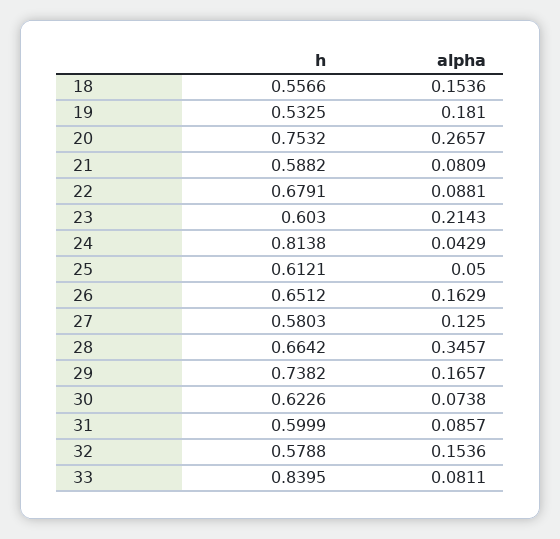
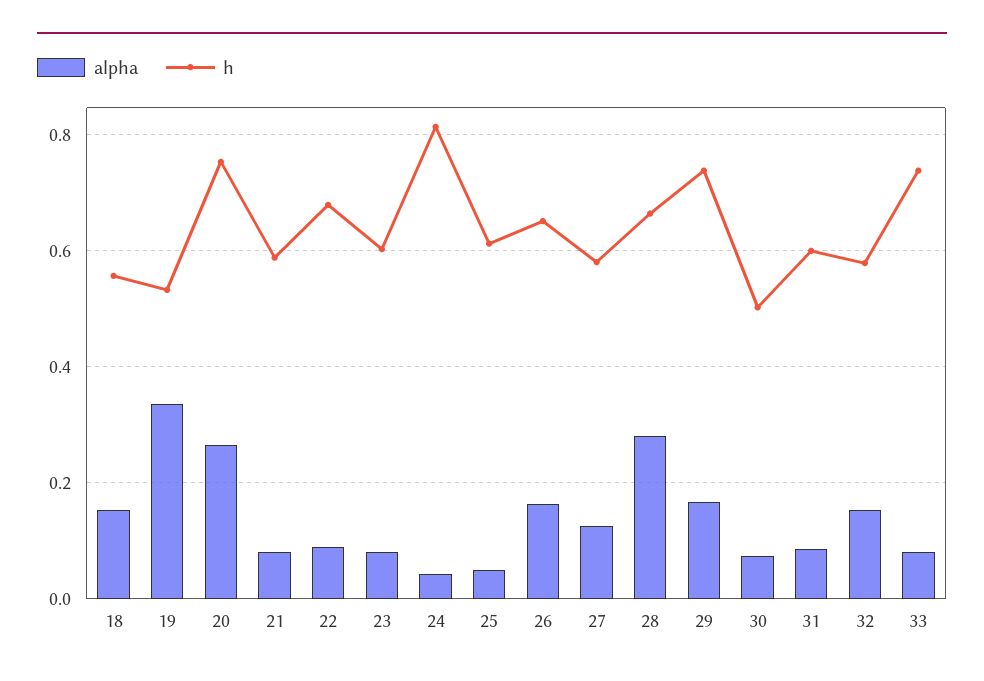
alpha, 19: 0.181 -> 0.34
alpha, 23: 0.2143 -> 0.08
alpha, 28: 0.3457 -> 0.28
h, 30: 0.6226 -> 0.5
h, 33: 0.8395 -> 0.74

